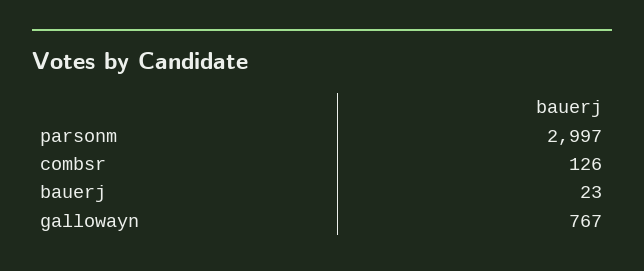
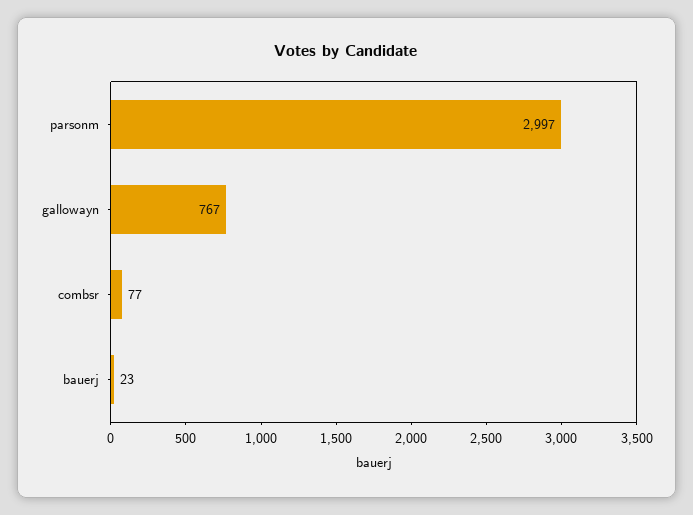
combsr: 126 -> 77

